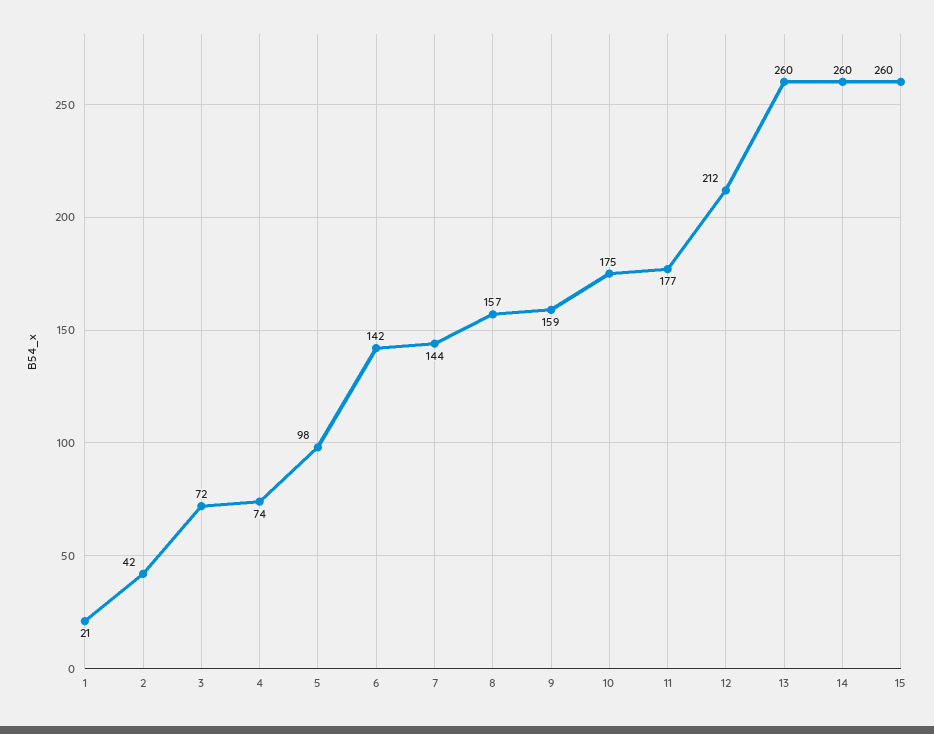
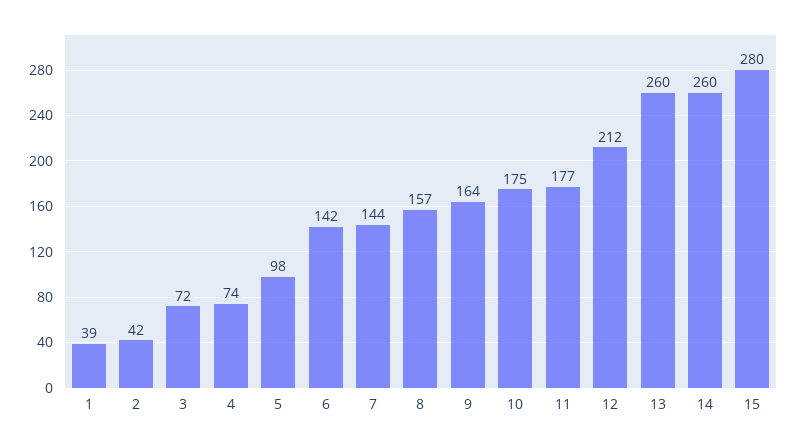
1: 21 -> 39
9: 159 -> 164
15: 260 -> 280

